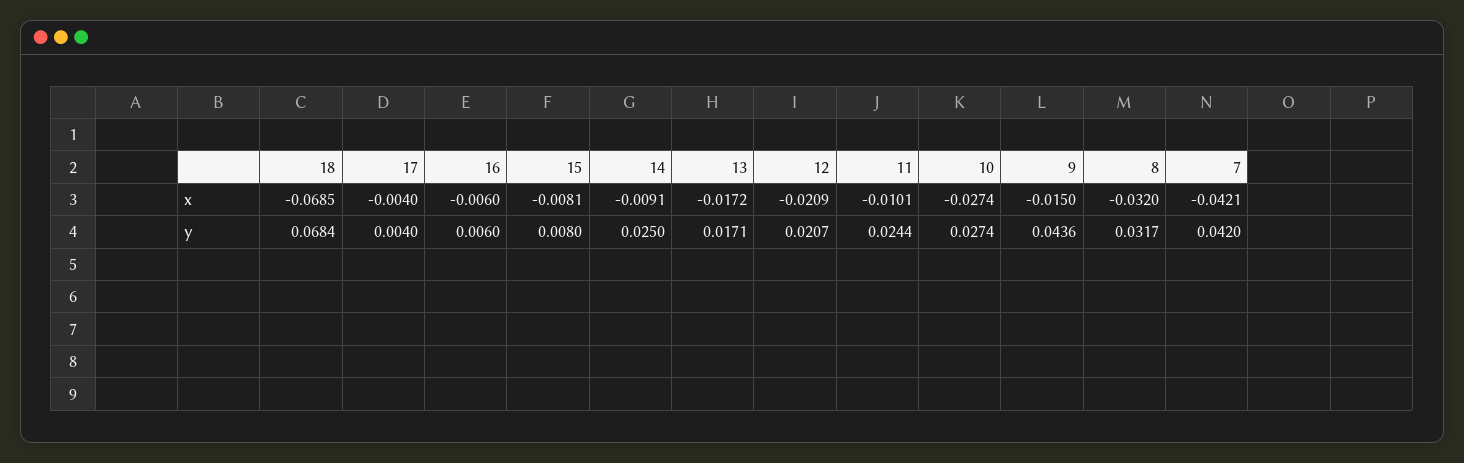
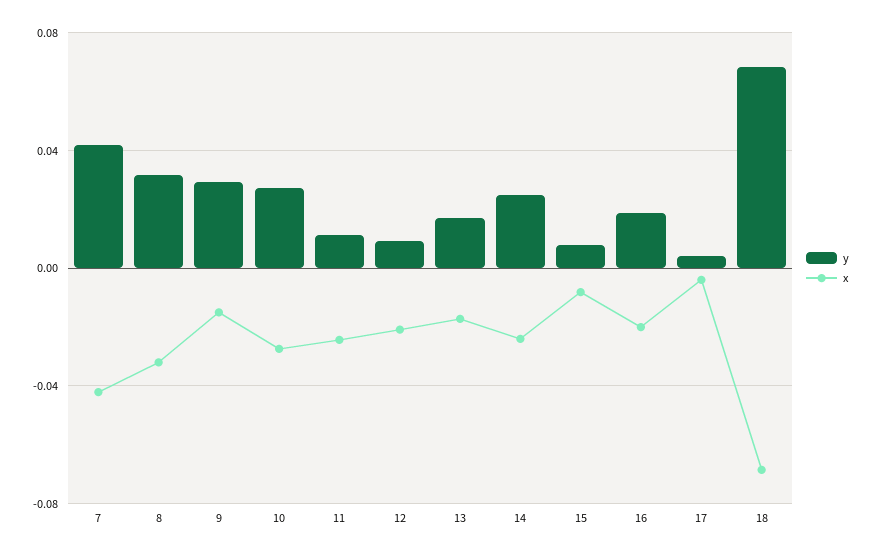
x, 16: -0.006 -> -0.02
x, 14: -0.0091 -> -0.025
x, 11: -0.0101 -> -0.025
y, 16: 0.006 -> 0.02
y, 12: 0.0207 -> 0.01
y, 11: 0.0244 -> 0.01
y, 9: 0.0436 -> 0.03

